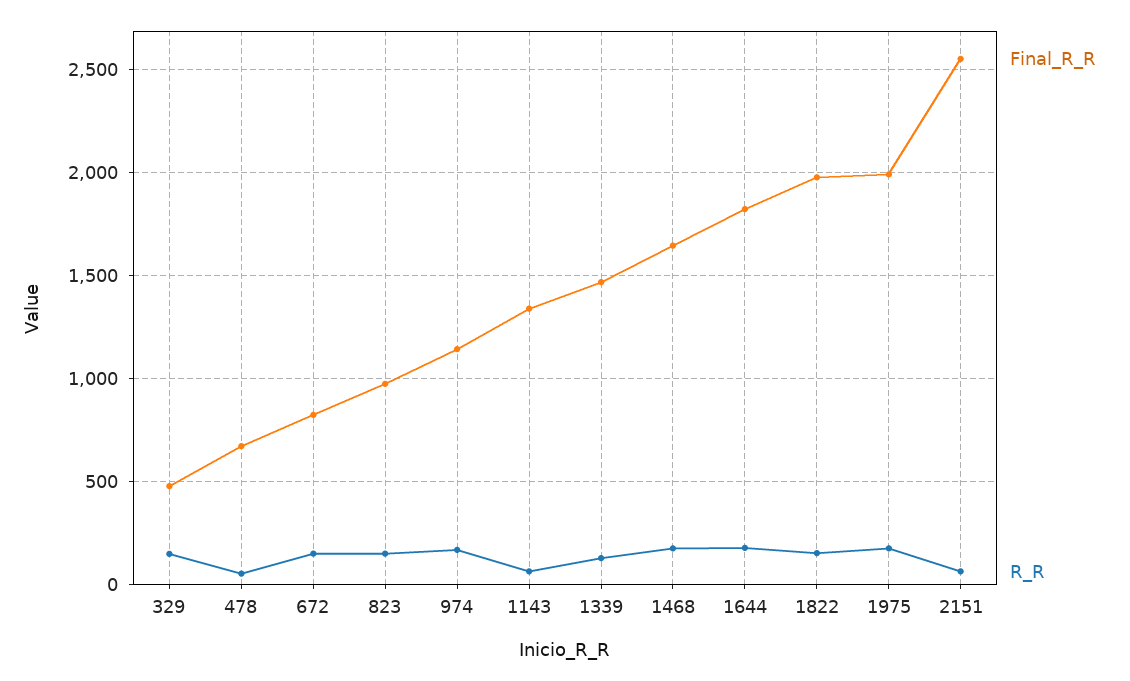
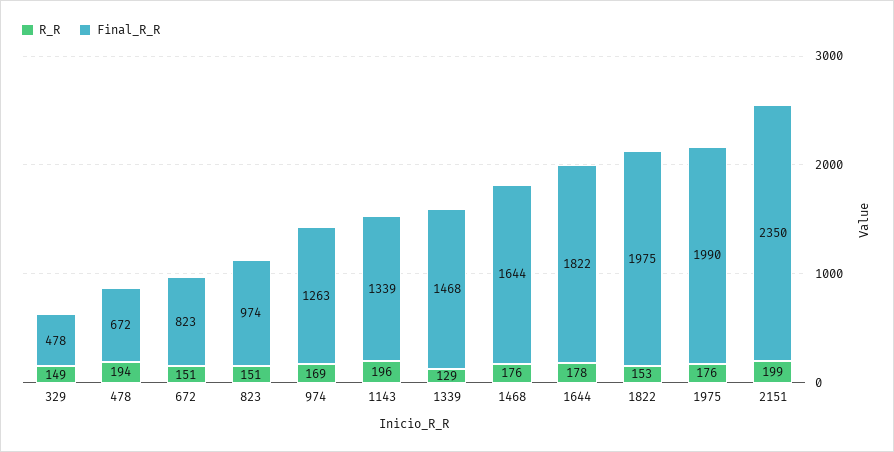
R_R, 478: 50 -> 194
Final_R_R, 974: 1150 -> 1263
R_R, 1143: 50 -> 196
Final_R_R, 2151: 2550 -> 2350
R_R, 2151: 50 -> 199

